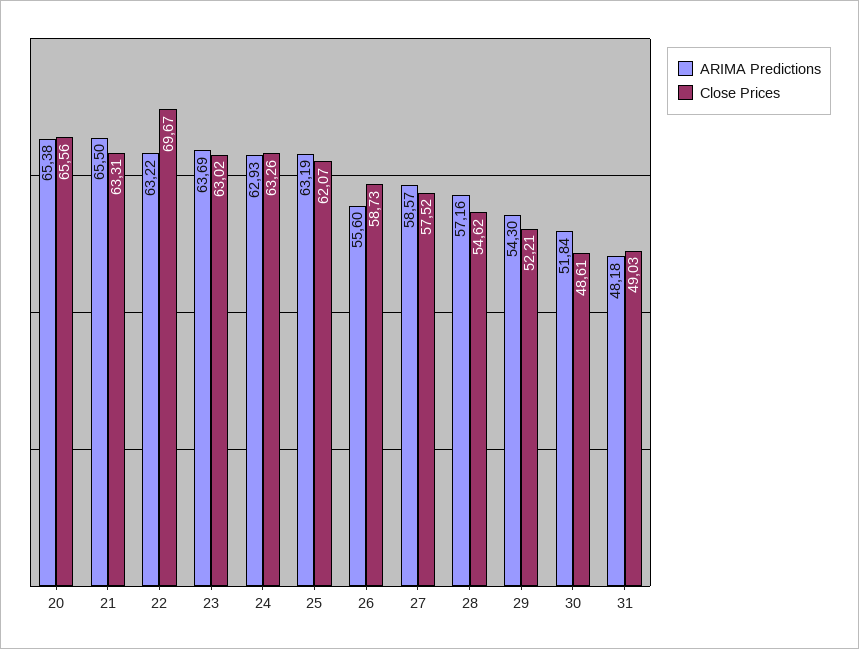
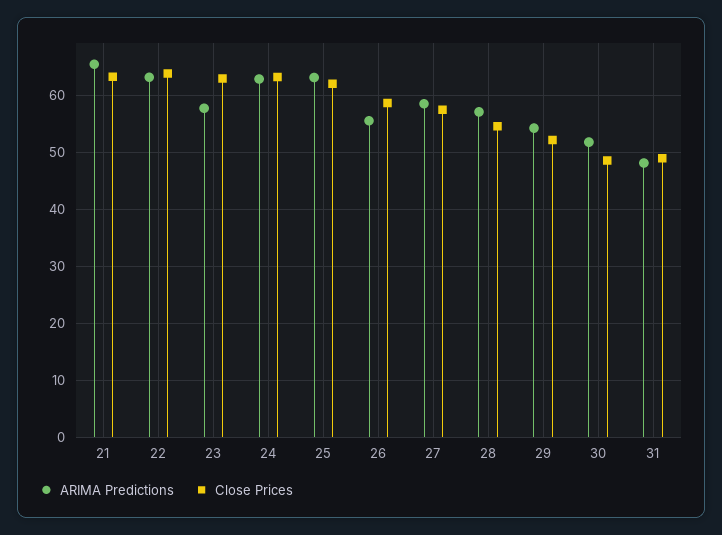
ARIMA Predictions, 20: 65.38 -> none
Close Prices, 20: 65.56 -> none
Close Prices, 22: 69.67 -> 64
ARIMA Predictions, 23: 63.69 -> 58

